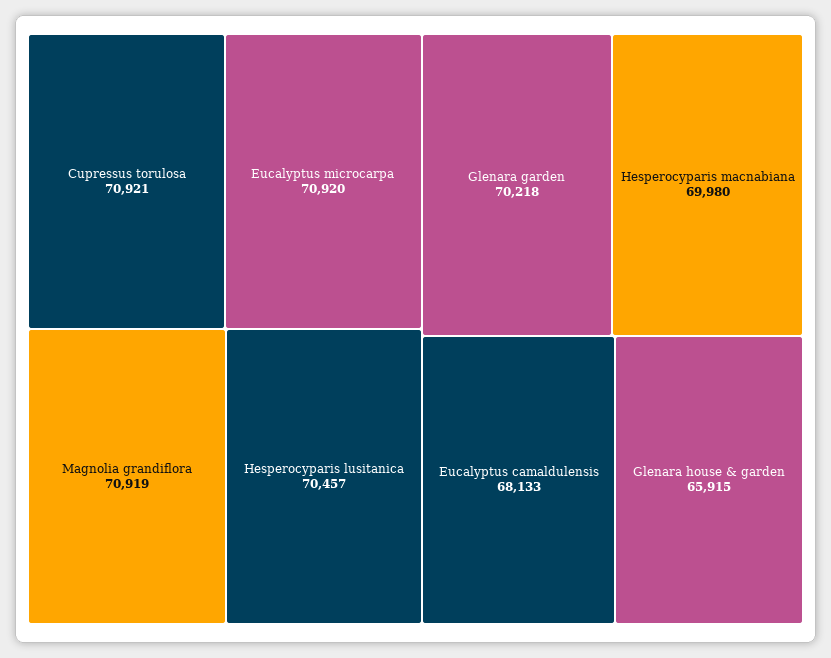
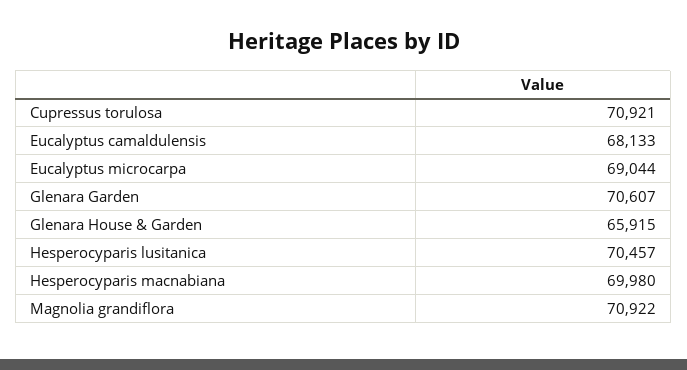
Eucalyptus microcarpa: 70920 -> 69044
Magnolia grandiflora: 70919 -> 70922
Glenara garden: 70218 -> 70607

